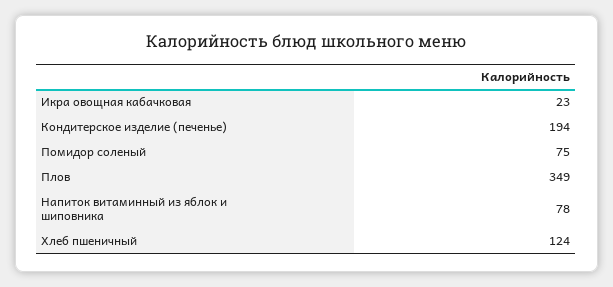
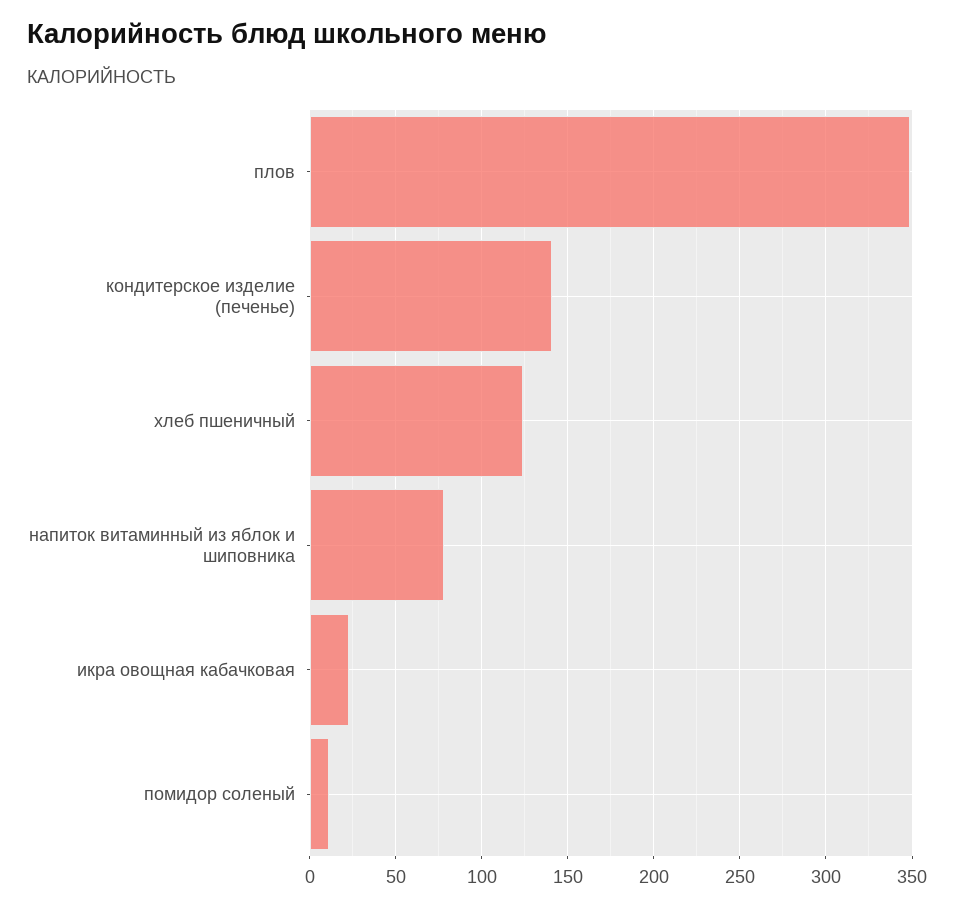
Кондитерское изделие (печенье): 194 -> 140
Помидор соленый: 75 -> 10

